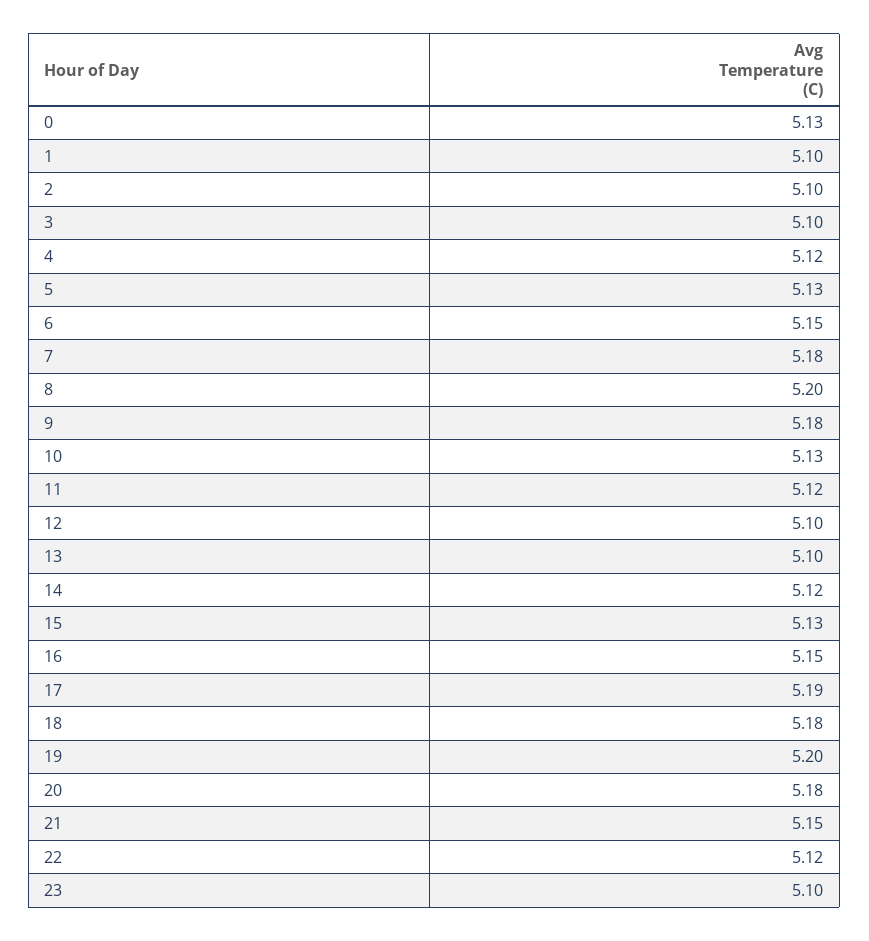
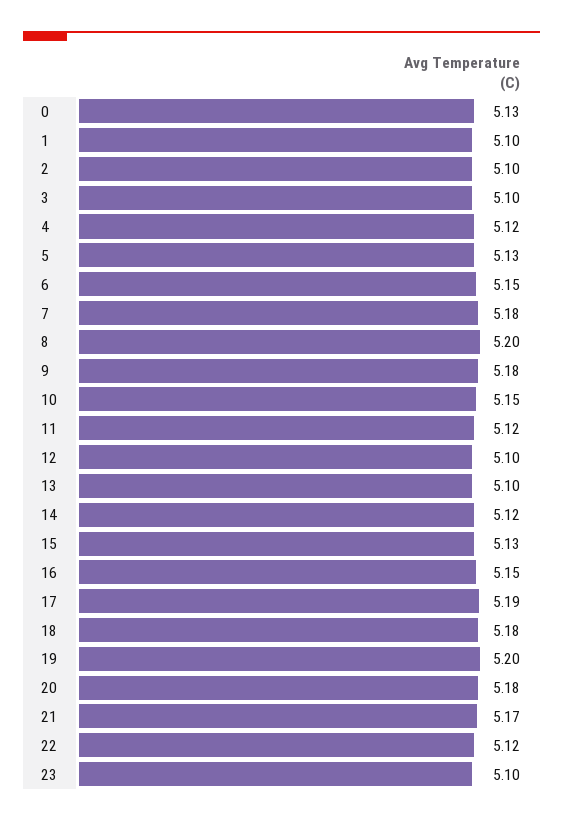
10: 5.13 -> 5.15
21: 5.15 -> 5.17

